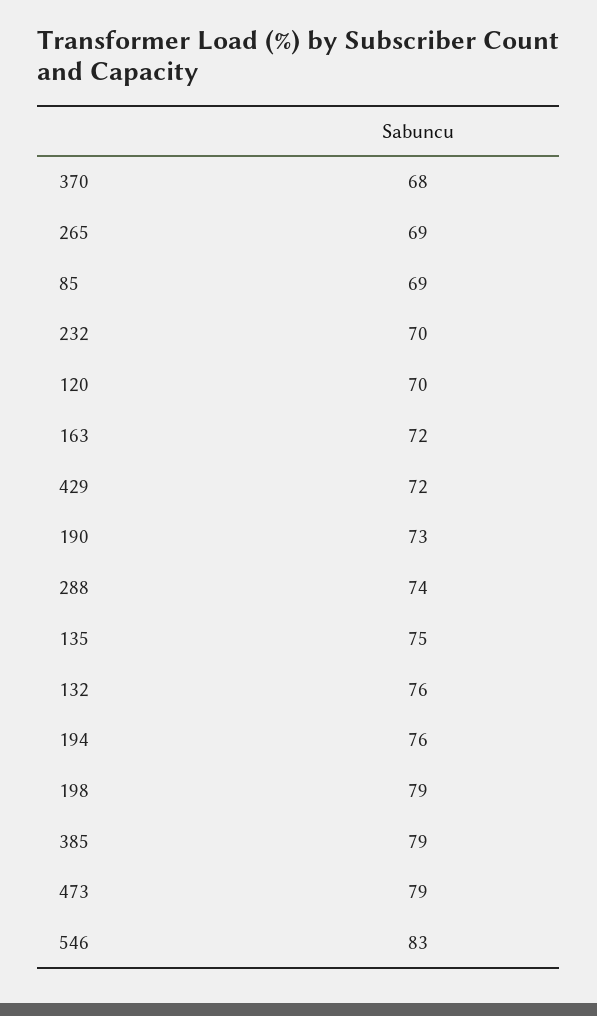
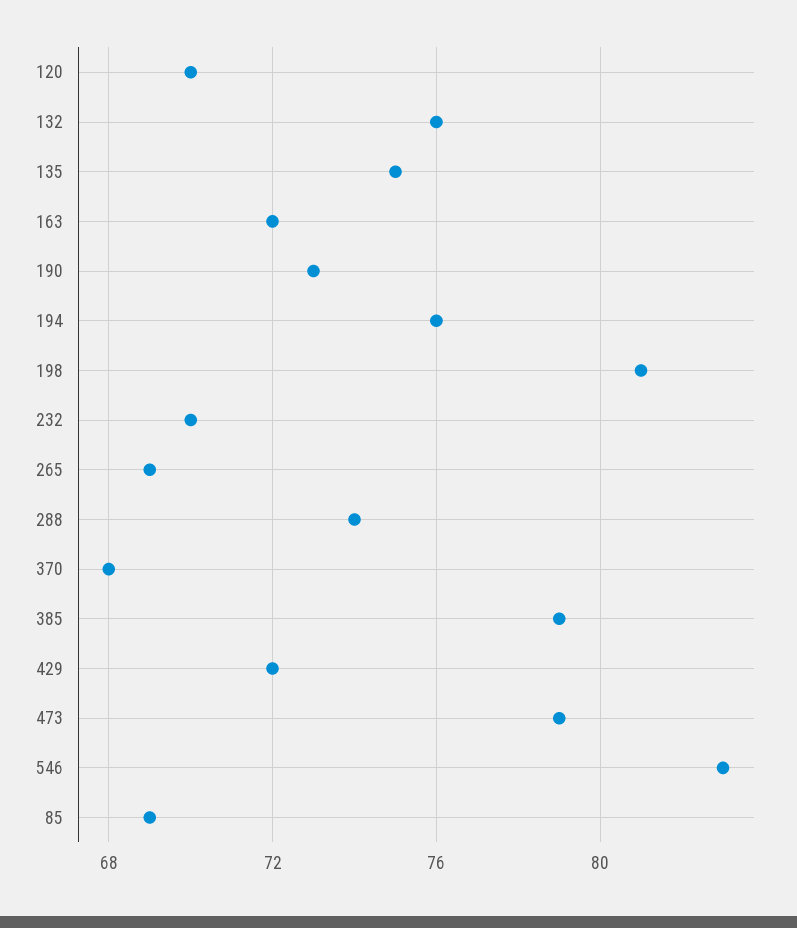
198: 79 -> 81

